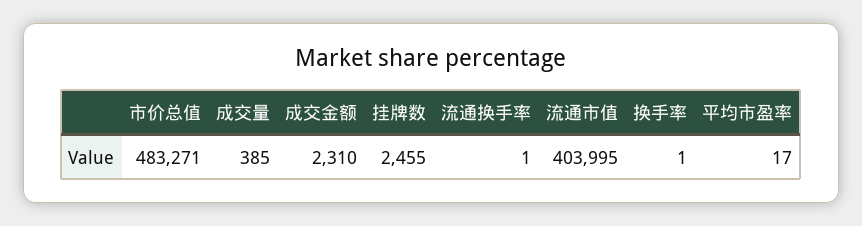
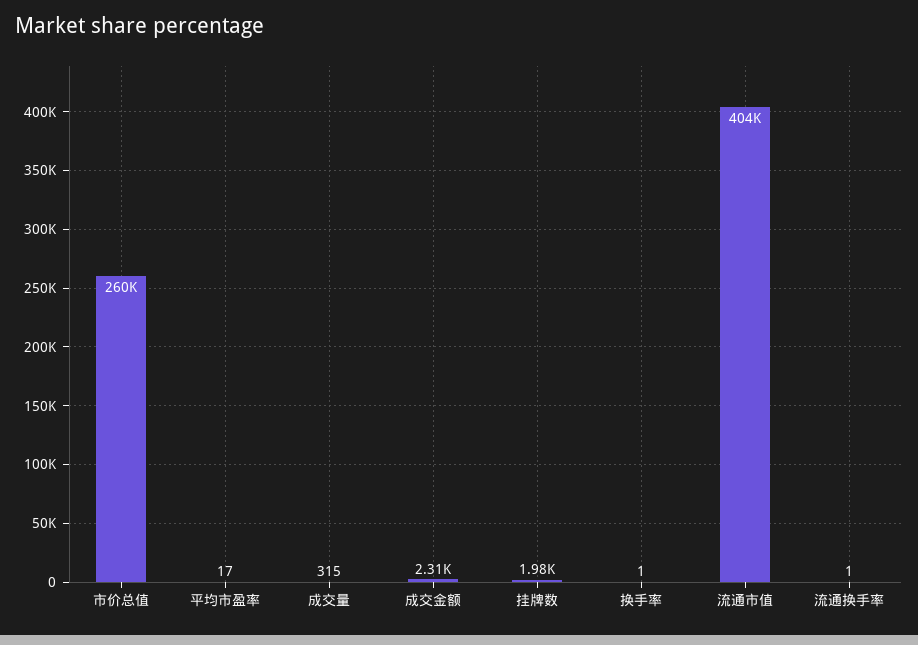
市价总值: 483271 -> 260000
成交量: 385 -> 315
挂牌数: 2455 -> 1980

